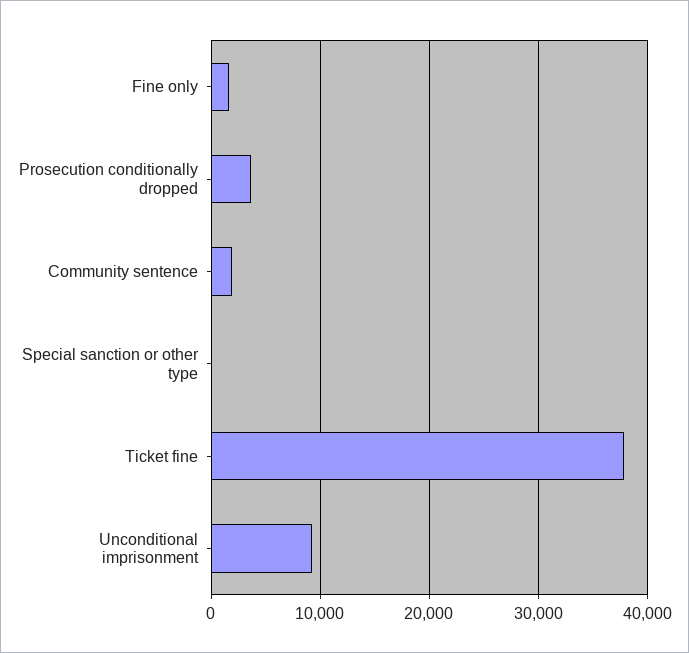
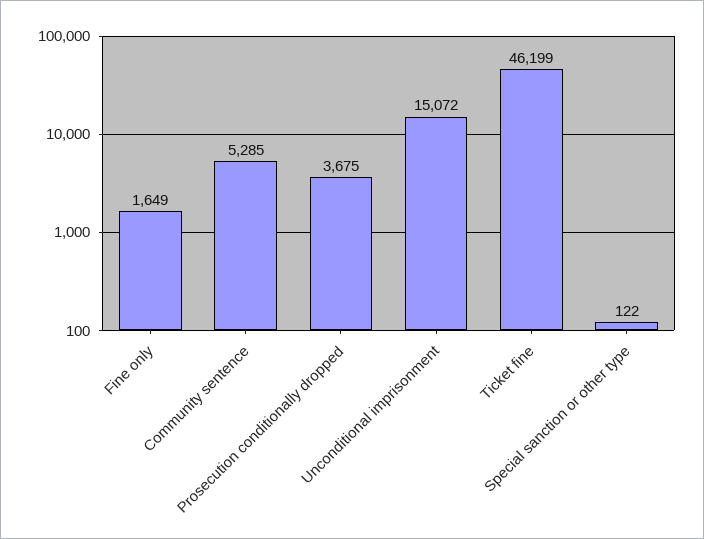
Community sentence: 2000 -> 5285
Ticket fine: 38000 -> 46199
Unconditional imprisonment: 9000 -> 15072

